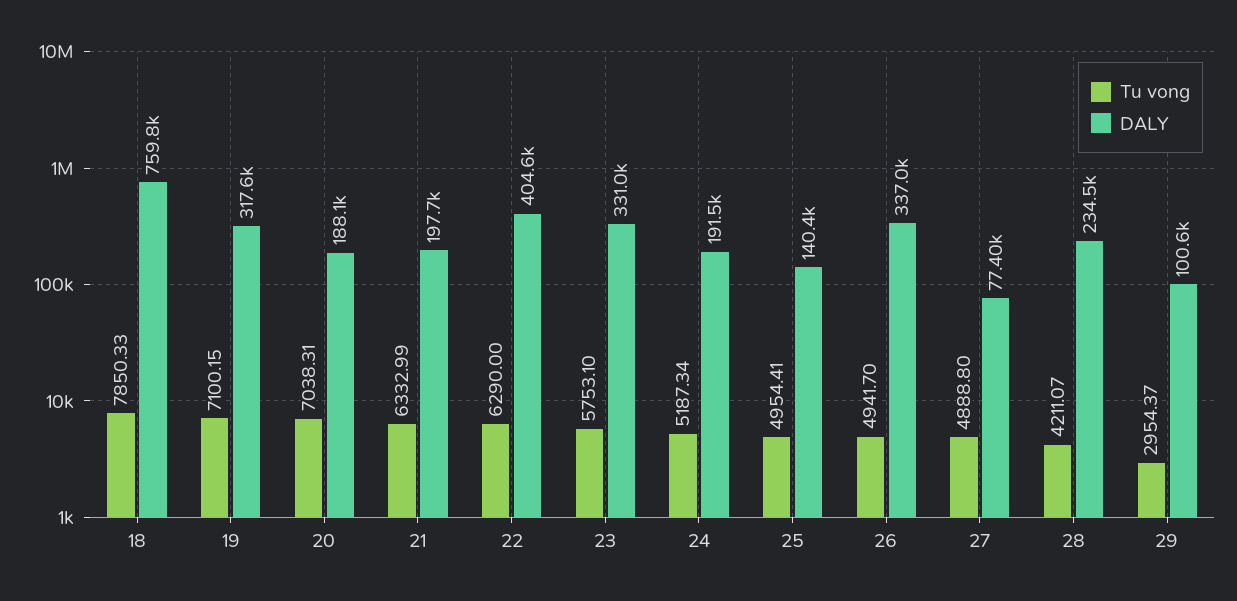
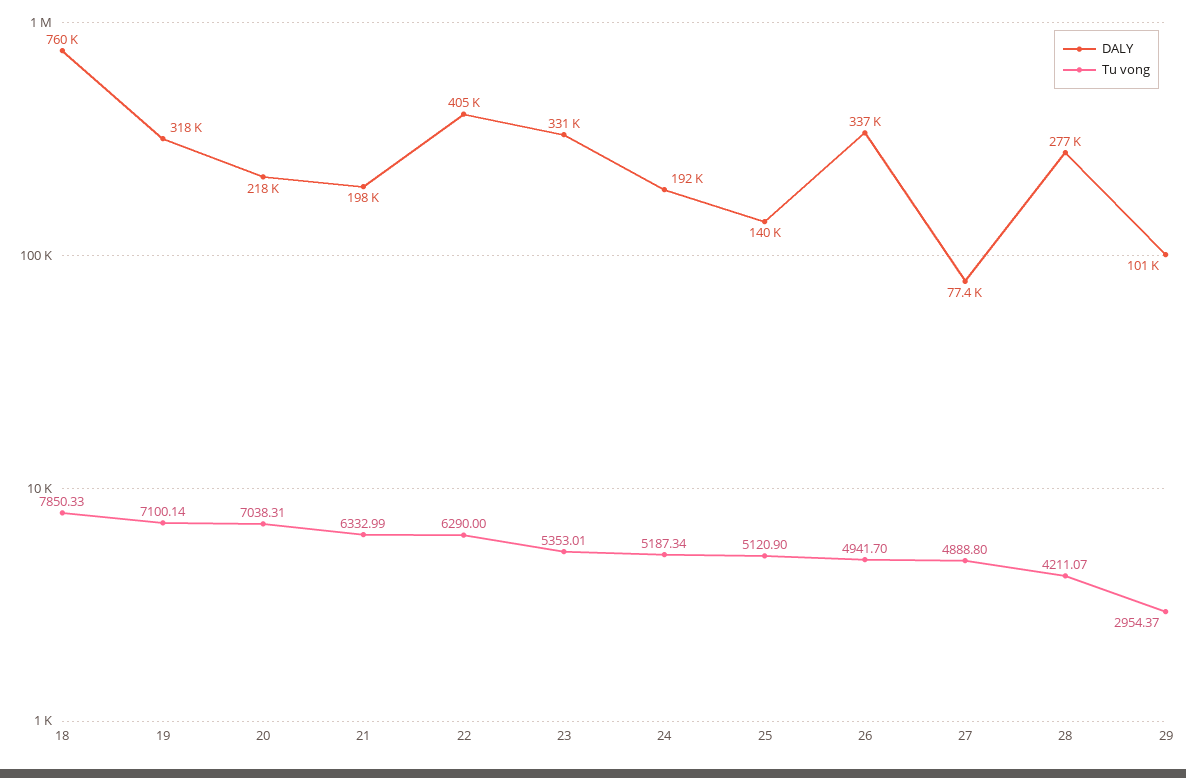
Tu vong, 19: 7100.15 -> 7100.14
DALY, 20: 188100 -> 218000
Tu vong, 23: 5753.1 -> 5353.01
Tu vong, 25: 4954.41 -> 5120.9
DALY, 28: 234500 -> 277000

